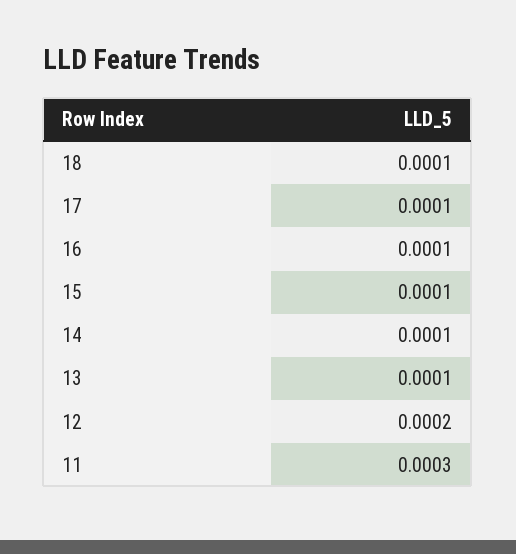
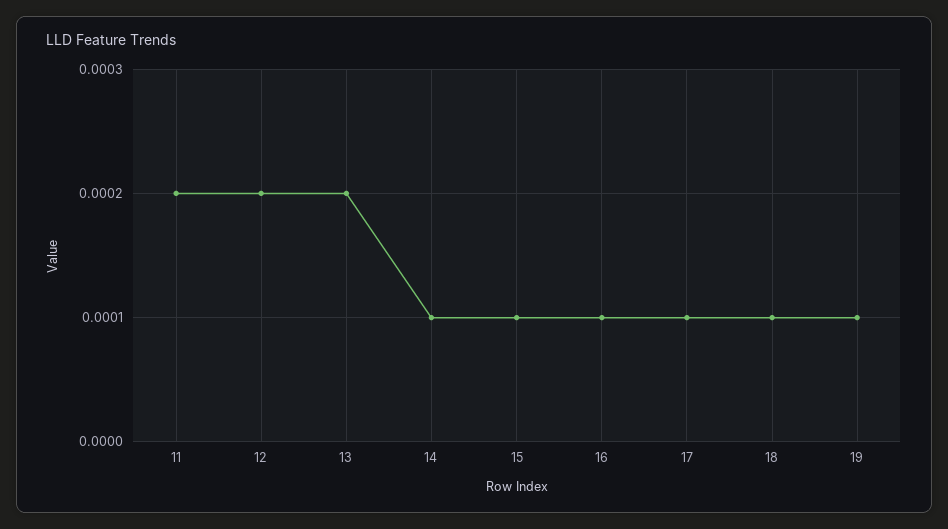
13: 0.0001 -> 0.0002
11: 0.0003 -> 0.0002
19: none -> 0.0001

